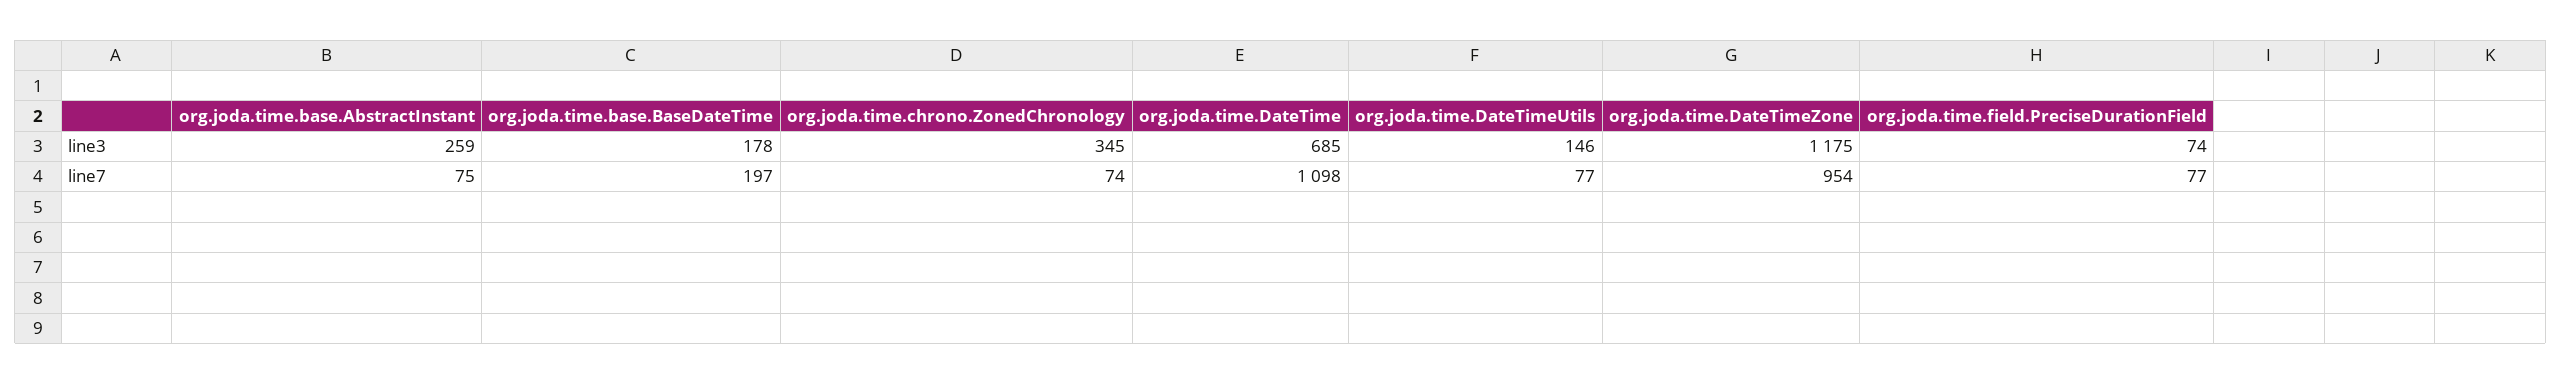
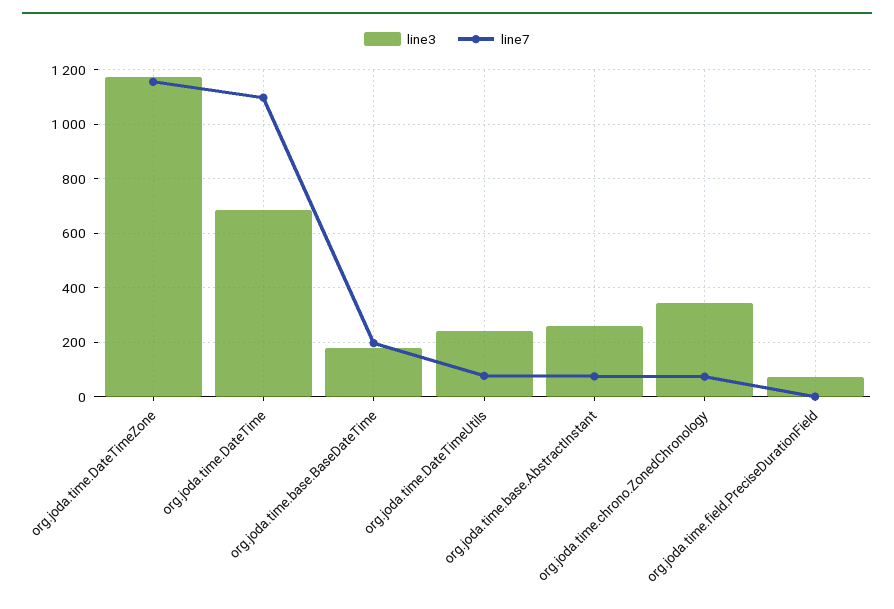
line3, org.joda.time.DateTimeUtils: 146 -> 250
line7, org.joda.time.DateTimeZone: 954 -> 1150
line7, org.joda.time.field.PreciseDurationField: 77 -> 0

